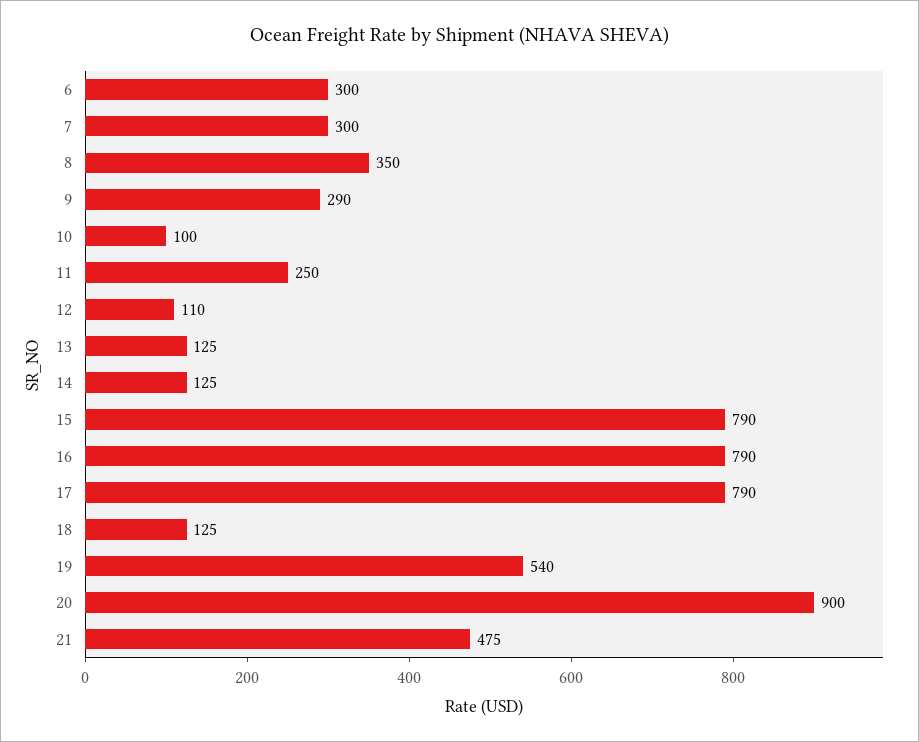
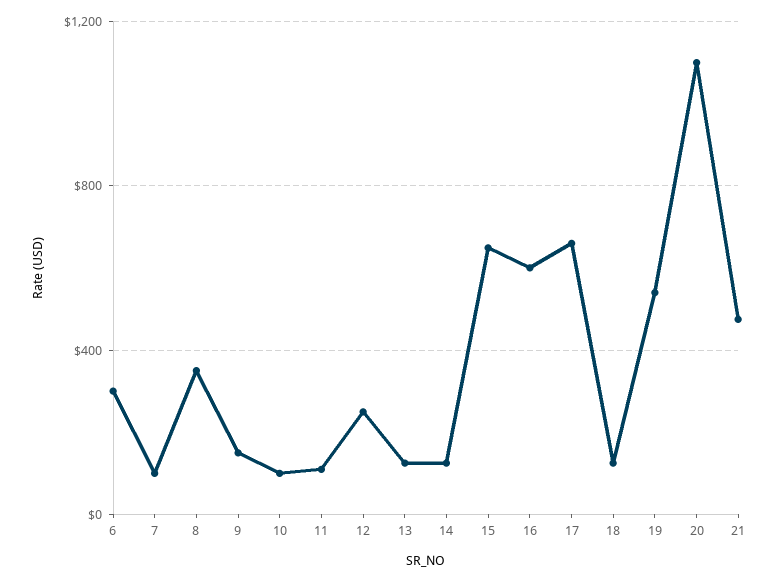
7: 300 -> 100
9: 290 -> 150
11: 250 -> 100
12: 110 -> 250
15: 790 -> 650
16: 790 -> 600
17: 790 -> 650
20: 900 -> 1100

